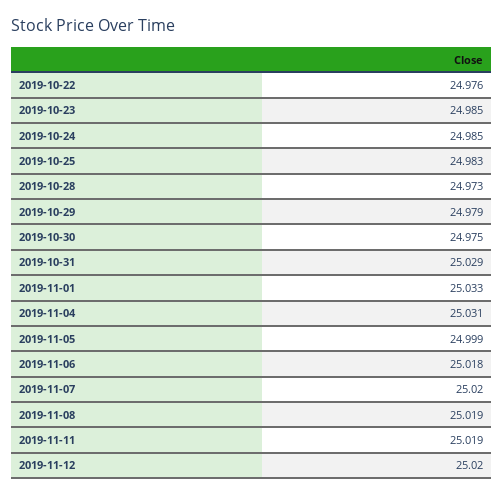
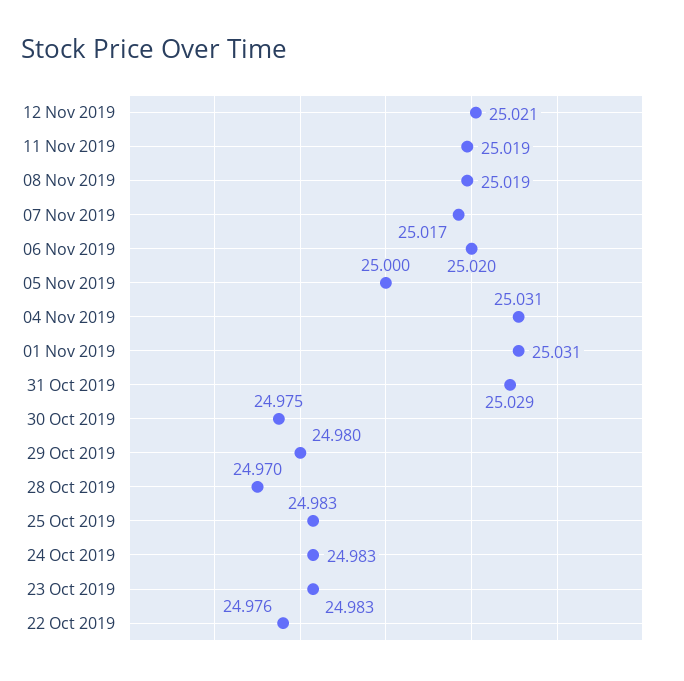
2019-10-23: 24.985 -> 24.983
2019-10-24: 24.985 -> 24.983
2019-10-28: 24.973 -> 24.97
2019-10-29: 24.979 -> 24.98
2019-11-01: 25.033 -> 25.031
2019-11-05: 24.999 -> 25
2019-11-06: 25.018 -> 25.02
2019-11-07: 25.02 -> 25.017
2019-11-12: 25.02 -> 25.021

